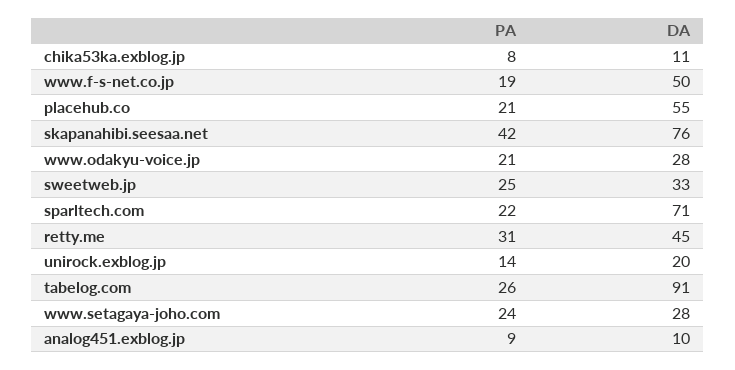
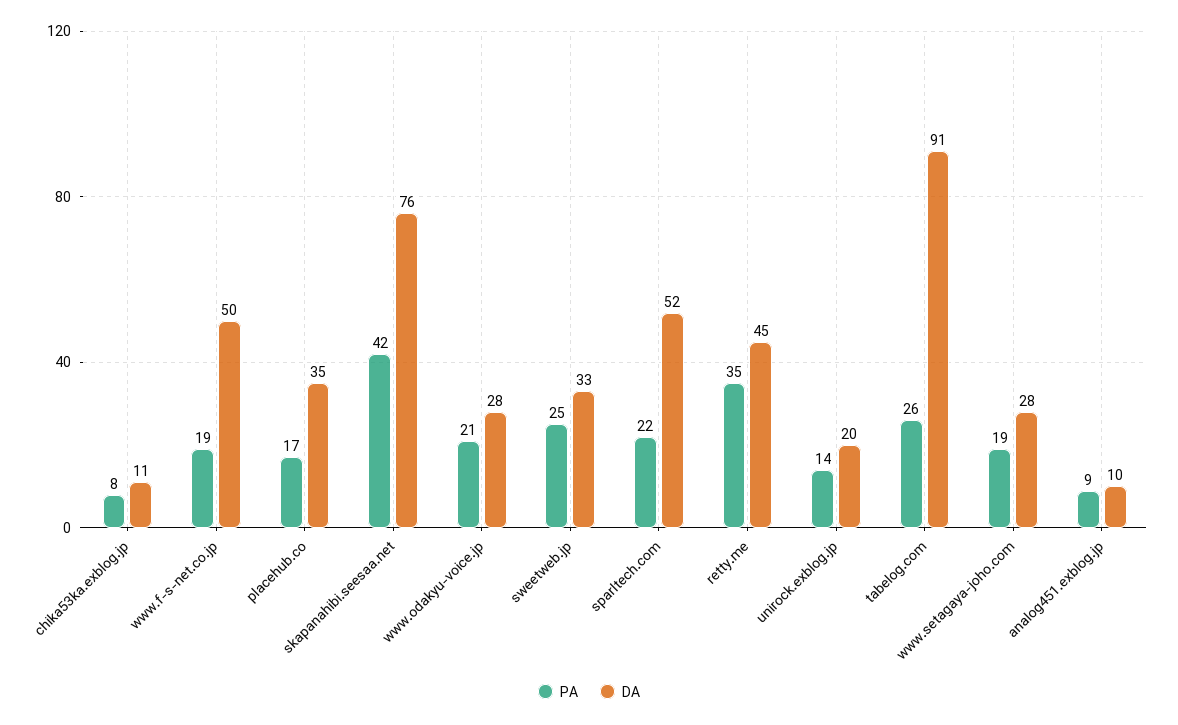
PA, placehub.co: 21 -> 17
DA, placehub.co: 55 -> 35
DA, sparltech.com: 71 -> 52
PA, retty.me: 31 -> 35
PA, www.setagaya-joho.com: 24 -> 19

